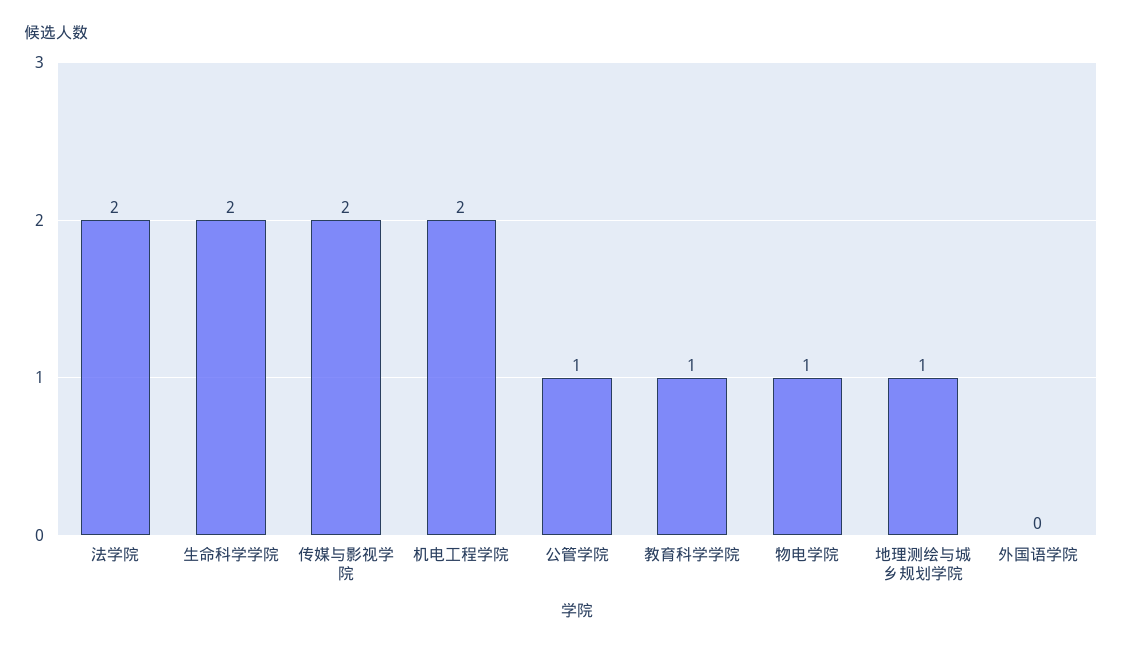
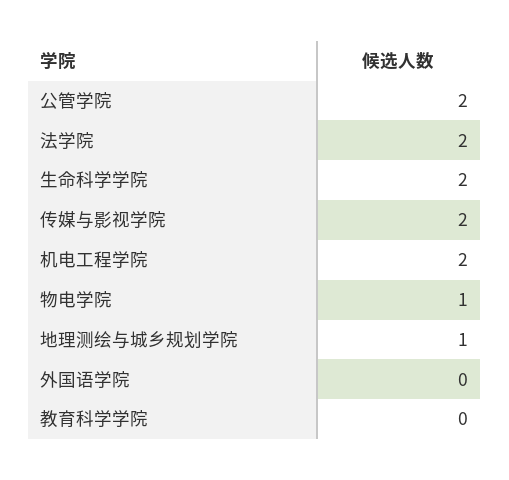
公管学院: 1 -> 2
教育科学学院: 1 -> 0

